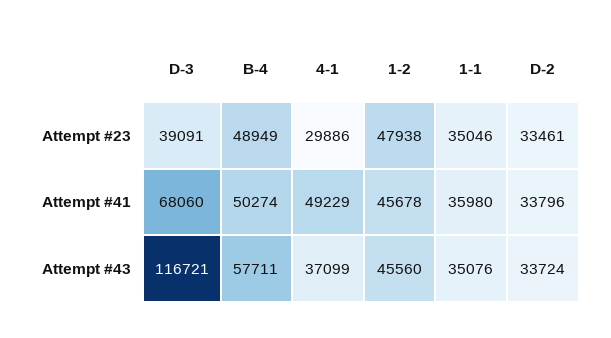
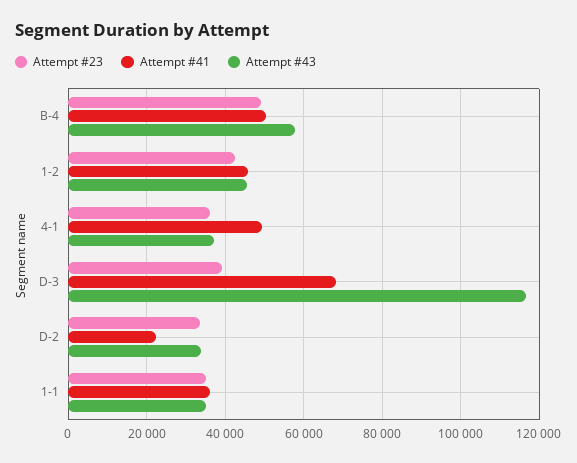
Attempt #23, 4-1: 29886 -> 36000
Attempt #23, 1-2: 47938 -> 42000
Attempt #41, D-2: 33796 -> 22000

